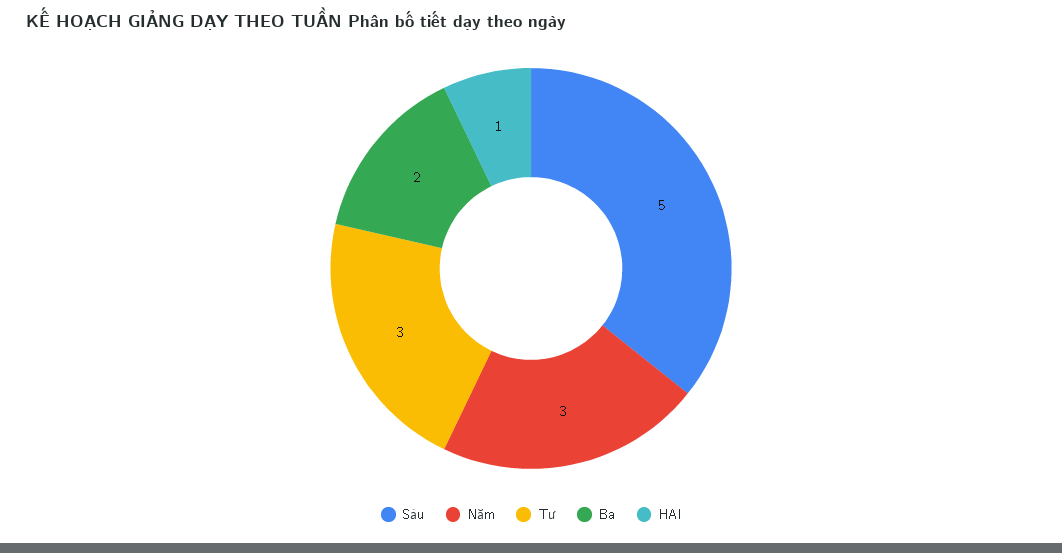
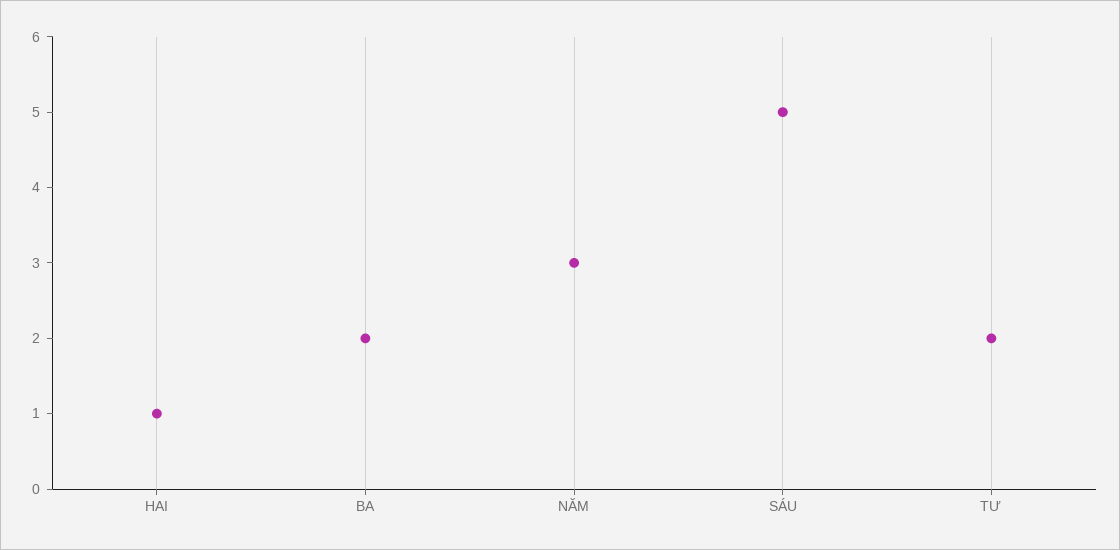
Tư: 3 -> 2

